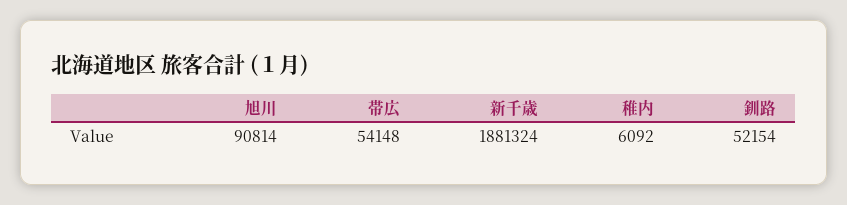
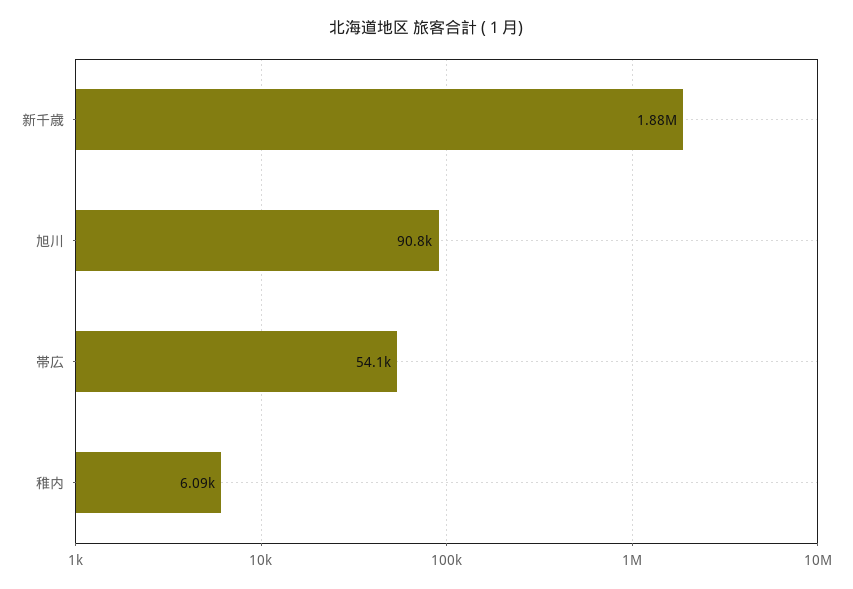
釧路: 52154 -> none

